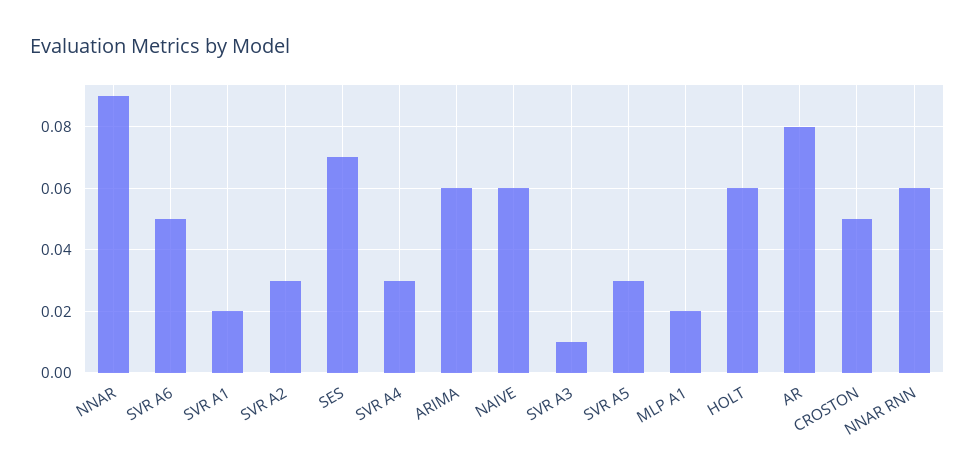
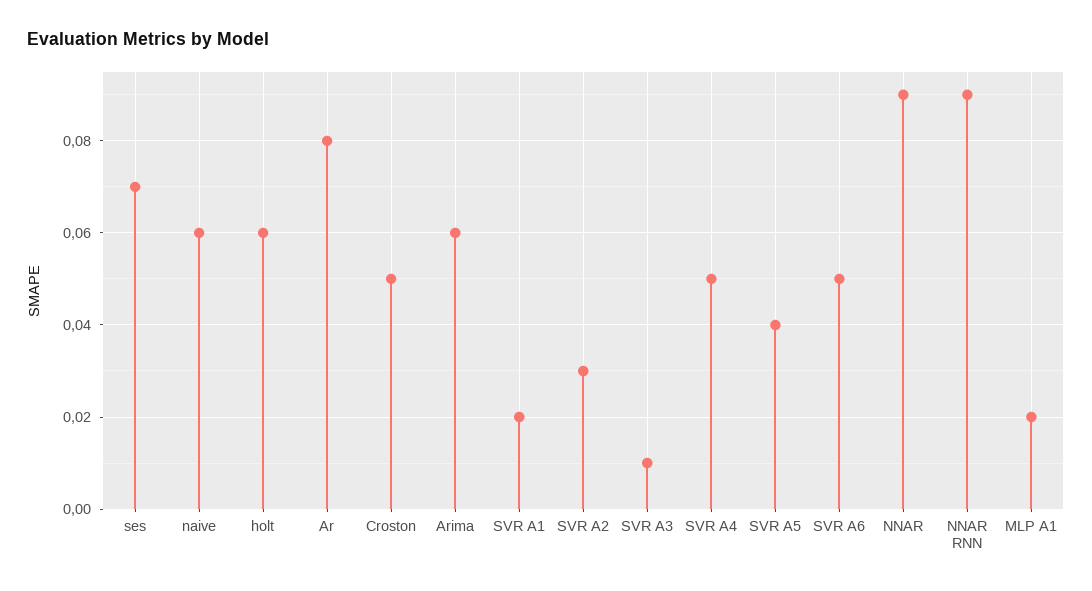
SVR A4: 0.03 -> 0.05
SVR A5: 0.03 -> 0.04
NNAR RNN: 0.06 -> 0.09

